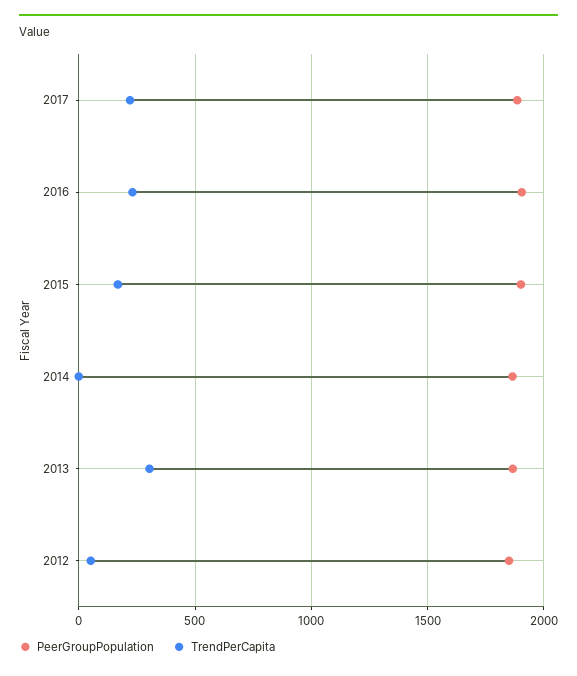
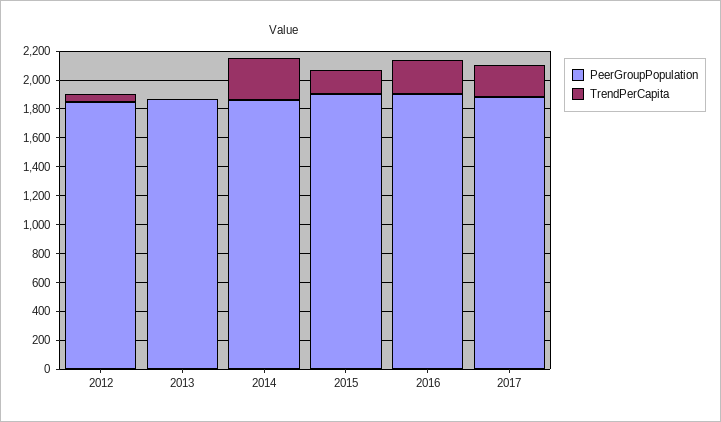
TrendPerCapita, 2014: 0 -> 300
TrendPerCapita, 2013: 300 -> 0

